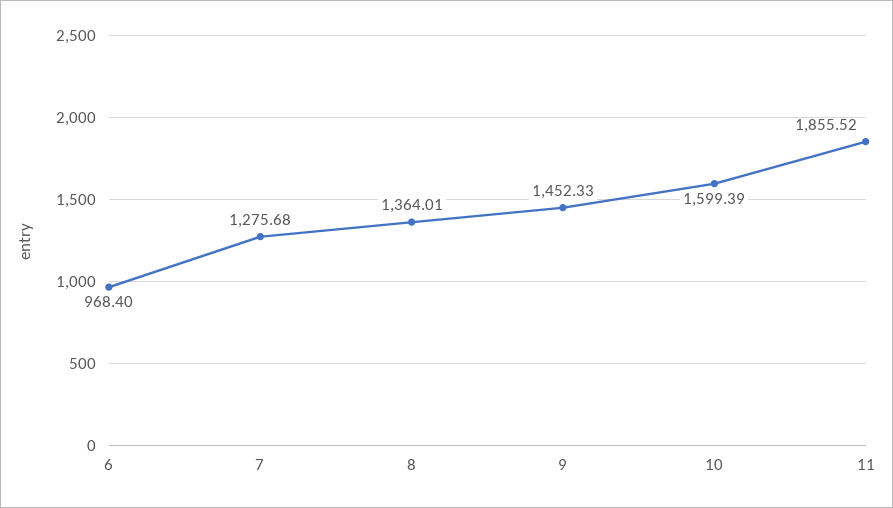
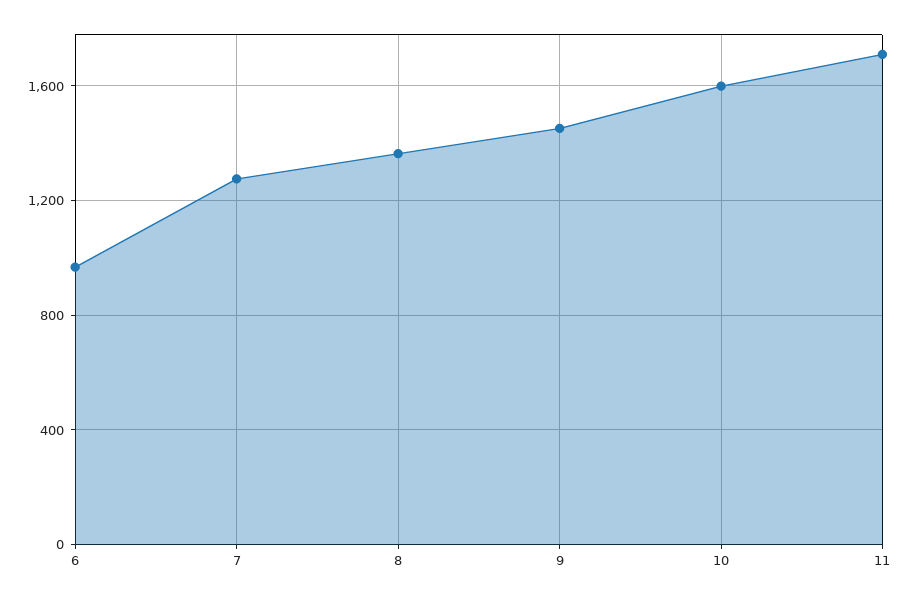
11: 1855.52 -> 1700

